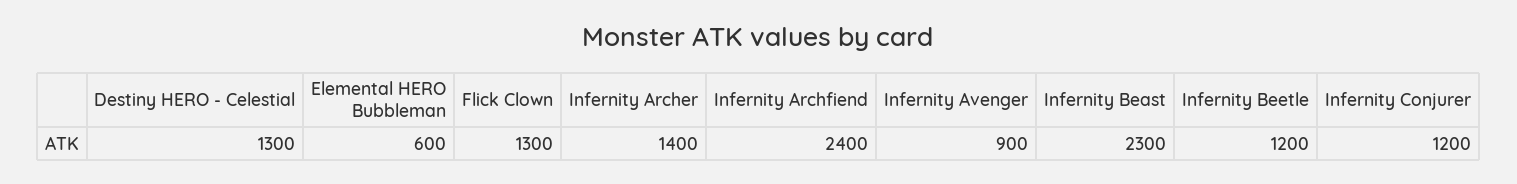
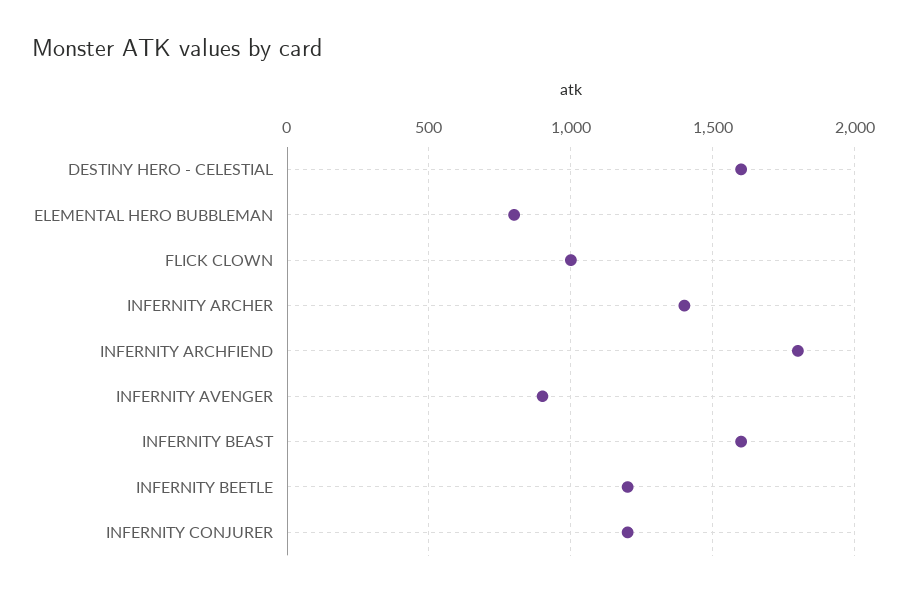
Destiny HERO - Celestial: 1300 -> 1600
Elemental HERO Bubbleman: 600 -> 800
Flick Clown: 1300 -> 1000
Infernity Archfiend: 2400 -> 1800
Infernity Beast: 2300 -> 1600

